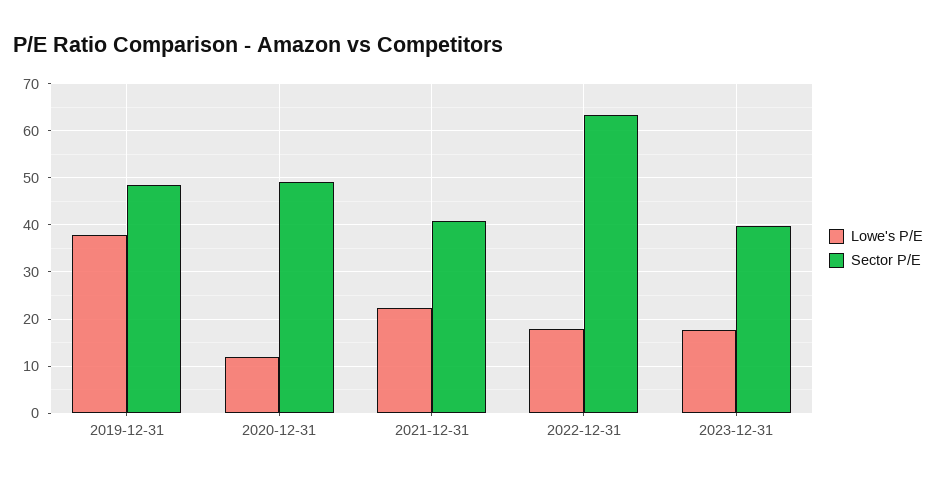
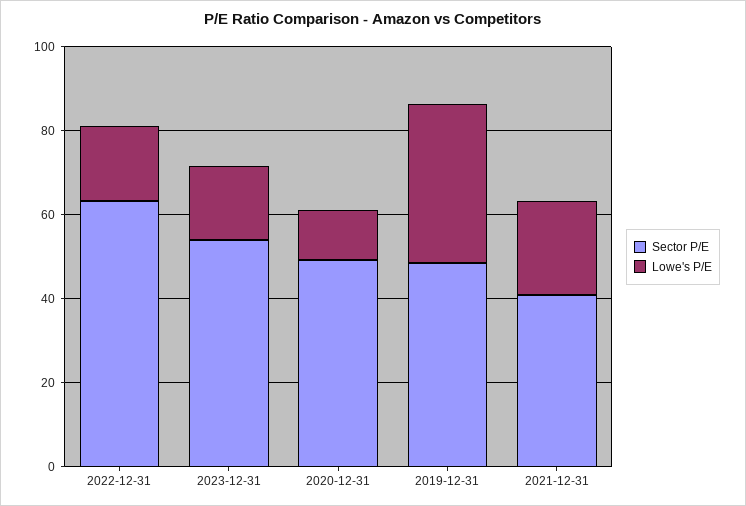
Sector P/E, 2023-12-31: 40 -> 55

